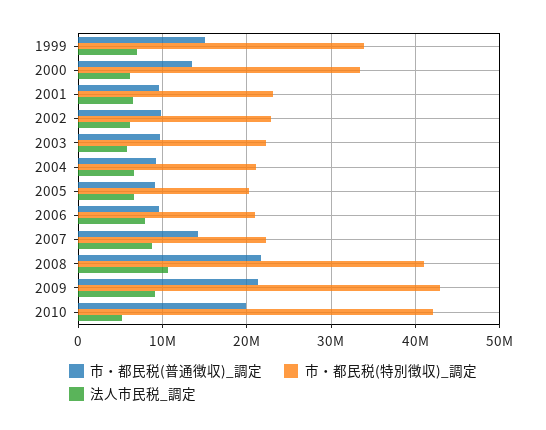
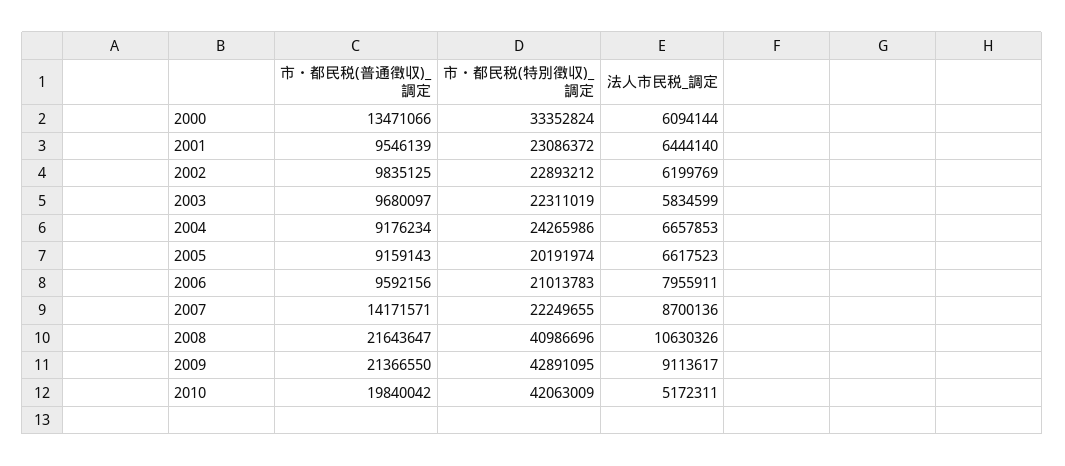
市・都民税(普通徴収)_調定, 1999: 15000000 -> none
市・都民税(特別徴収)_調定, 1999: 34000000 -> none
法人市民税_調定, 1999: 7000000 -> none
市・都民税(特別徴収)_調定, 2004: 21000000 -> 24265986

